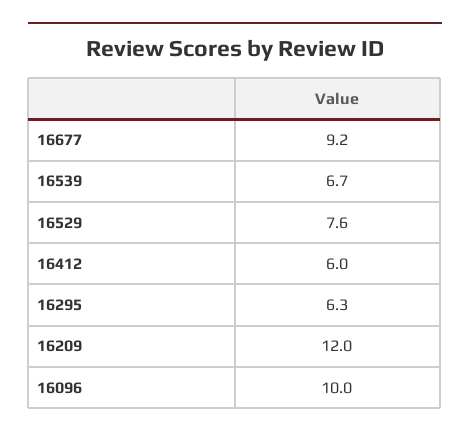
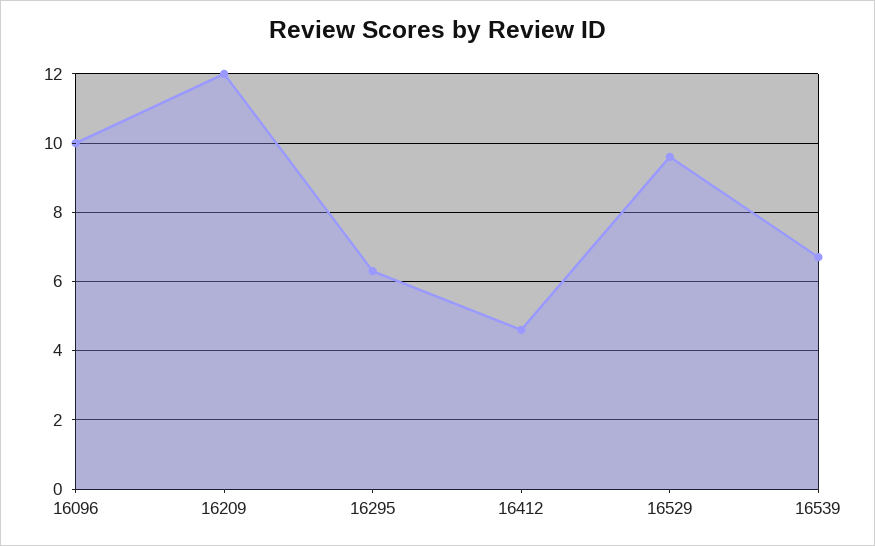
16677: 9.2 -> none
16529: 7.6 -> 9.5
16412: 6 -> 4.5

